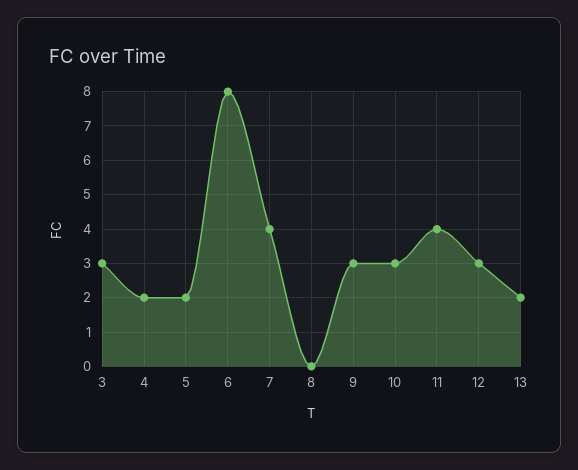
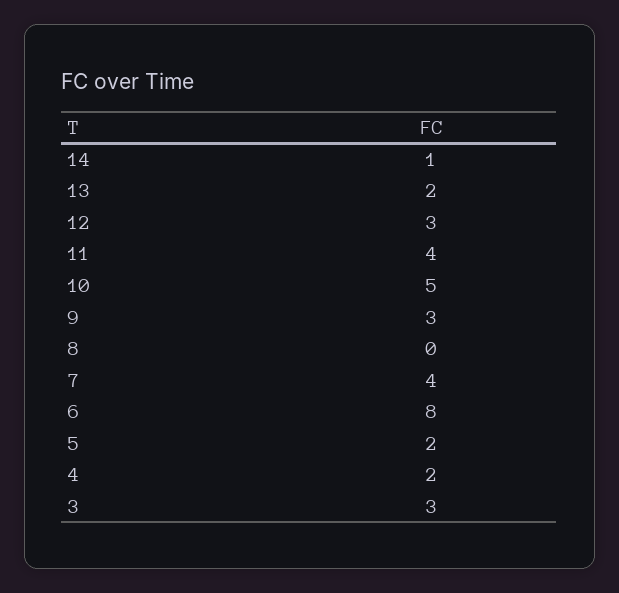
10: 3 -> 5
14: none -> 1

